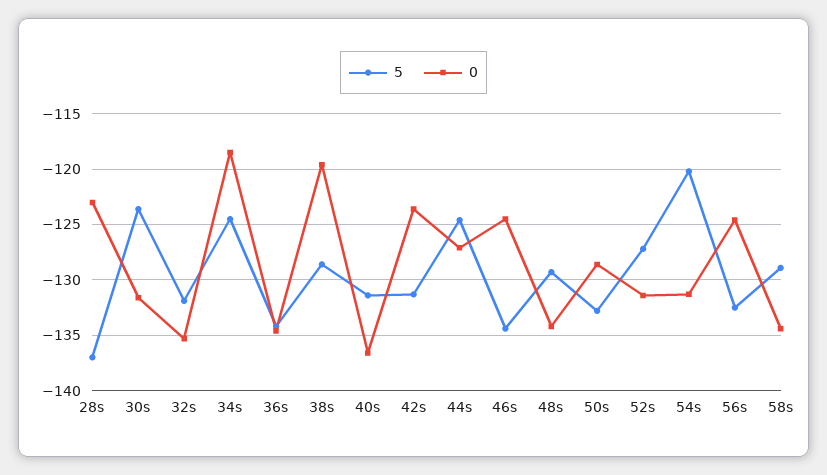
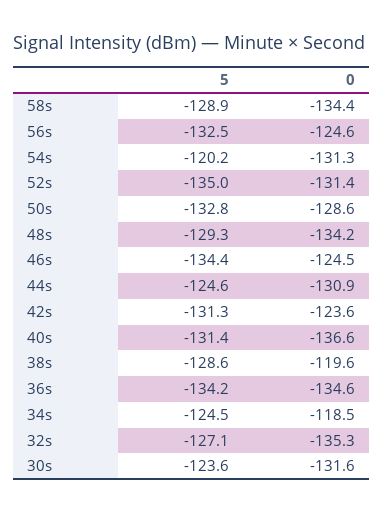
5, 28s: -137 -> none
0, 28s: -123 -> none
5, 32s: -132 -> -127.1
0, 44s: -127 -> -130.9
5, 52s: -127 -> -135

